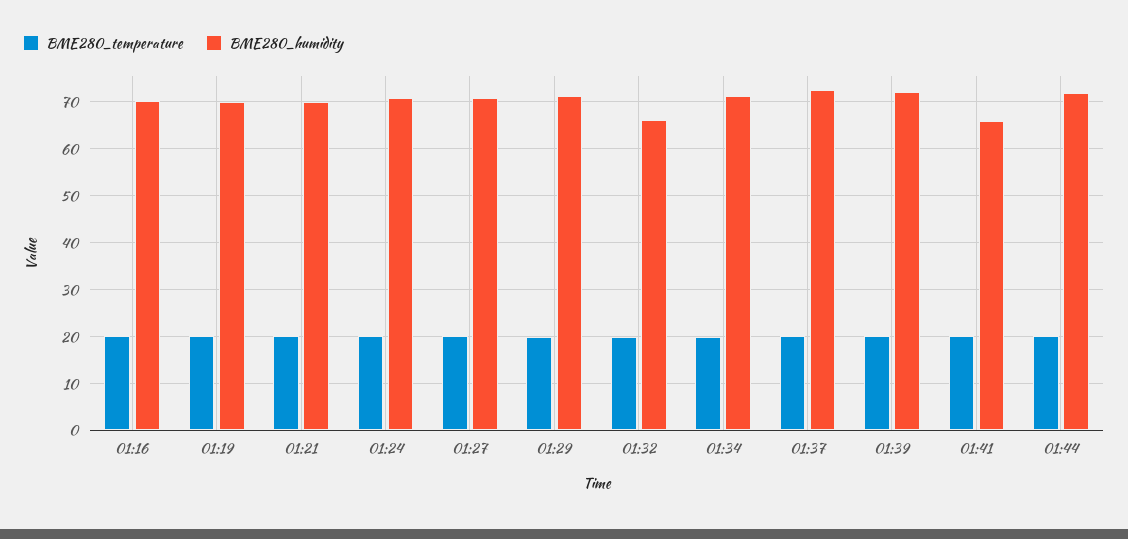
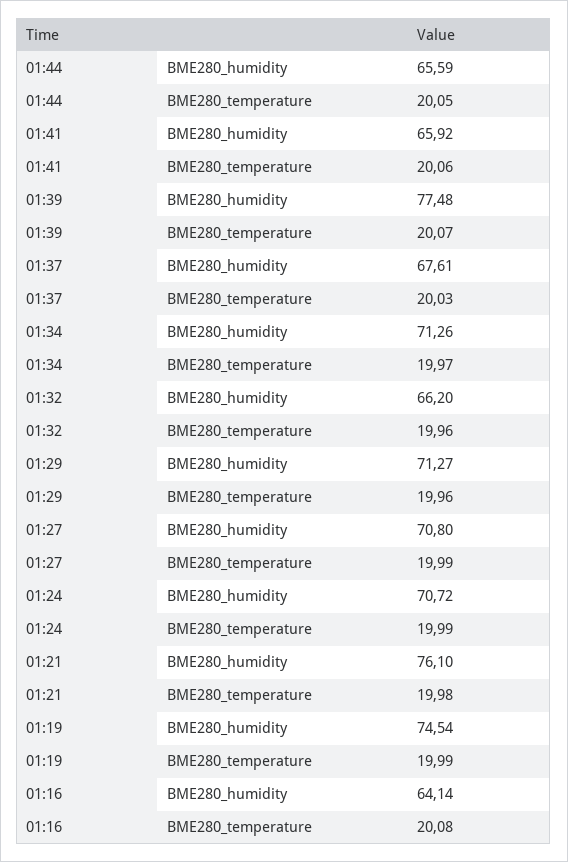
BME280_humidity, 01:16: 70 -> 64.14
BME280_humidity, 01:19: 70 -> 74.54
BME280_humidity, 01:21: 70 -> 76.1
BME280_humidity, 01:37: 72 -> 67.61
BME280_humidity, 01:39: 72 -> 77.48
BME280_humidity, 01:44: 72 -> 65.59

